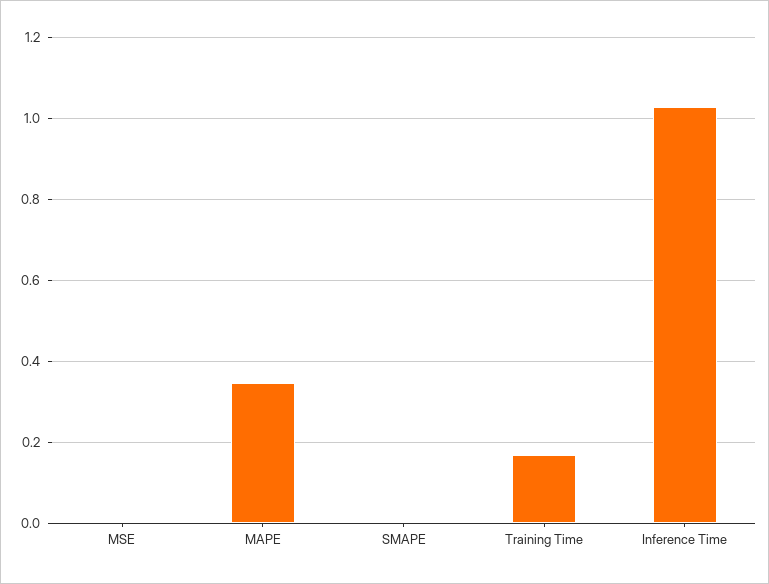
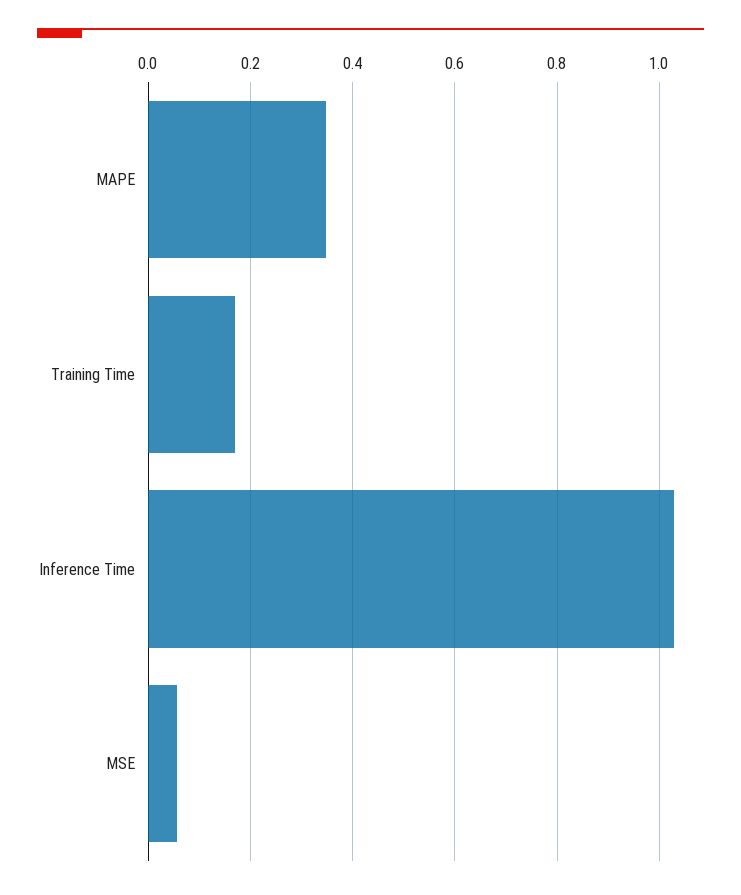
MSE: 0 -> 0.06
SMAPE: 0 -> none

